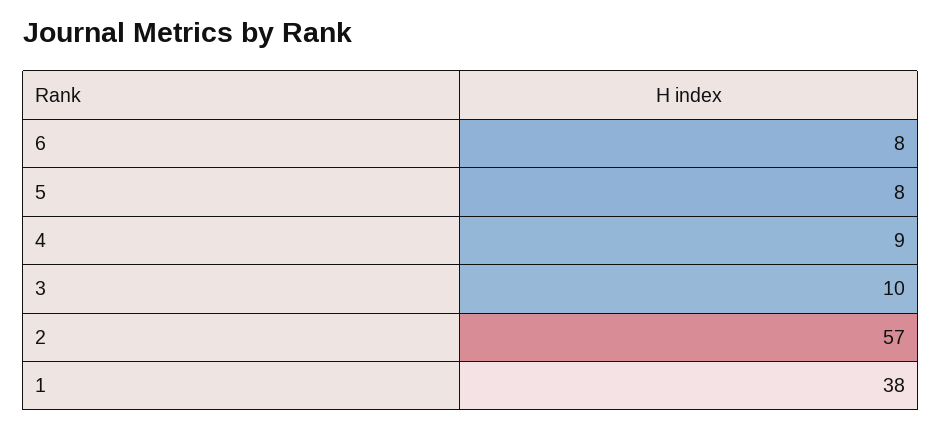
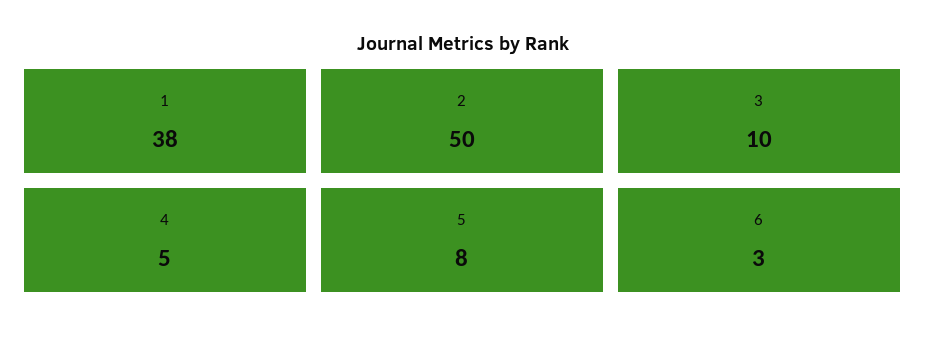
6: 8 -> 3
4: 9 -> 5
2: 57 -> 50

